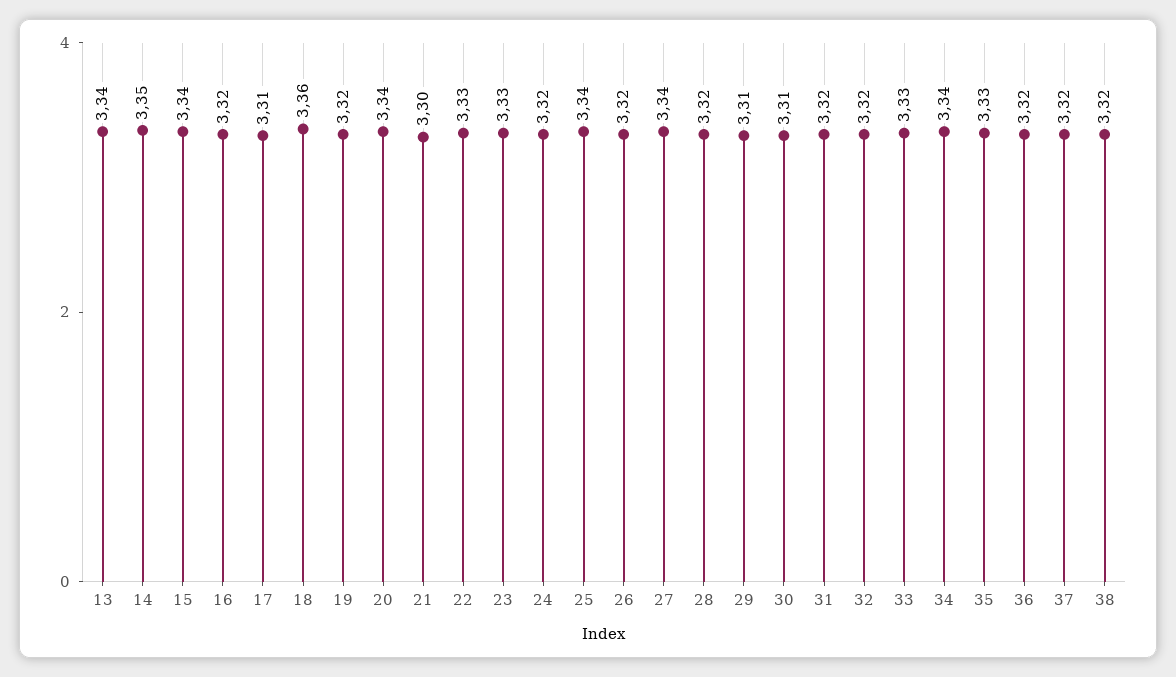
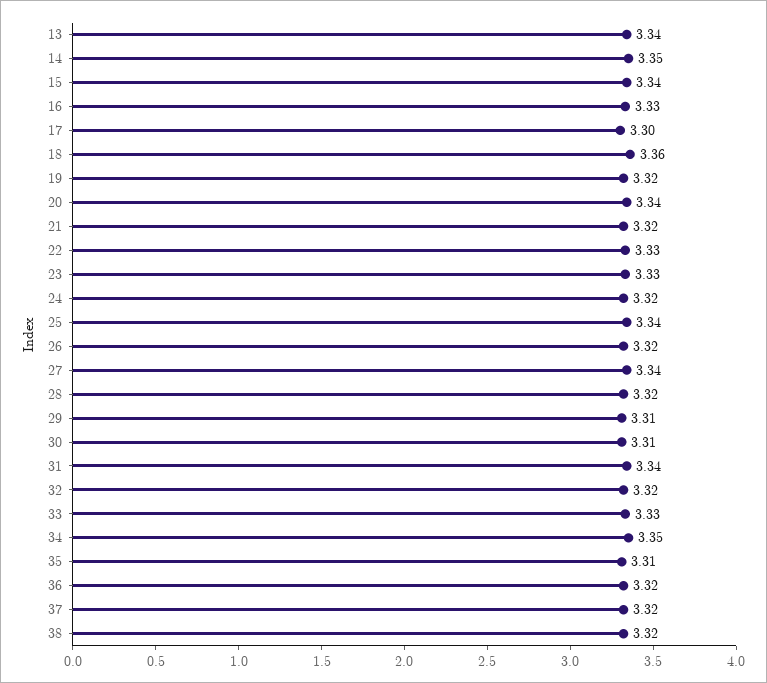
16: 3.32 -> 3.33
17: 3.31 -> 3.3
21: 3.3 -> 3.32
31: 3.32 -> 3.34
34: 3.34 -> 3.35
35: 3.33 -> 3.31

